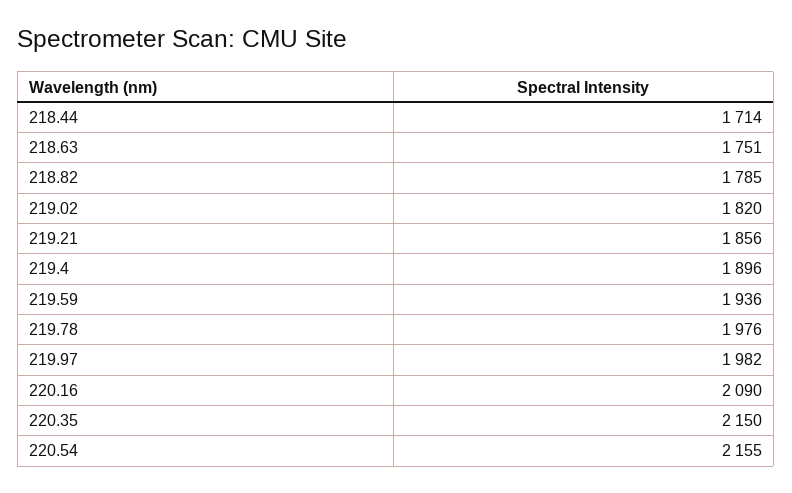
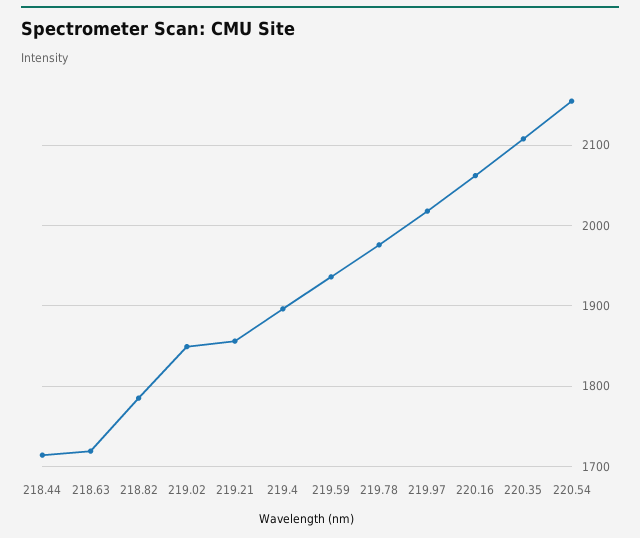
218.63: 1751 -> 1720
219.02: 1820 -> 1850
219.97: 1982 -> 2020
220.16: 2090 -> 2060
220.35: 2150 -> 2110

